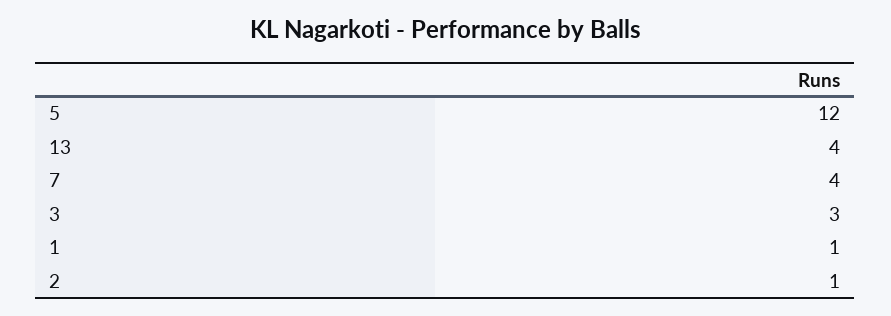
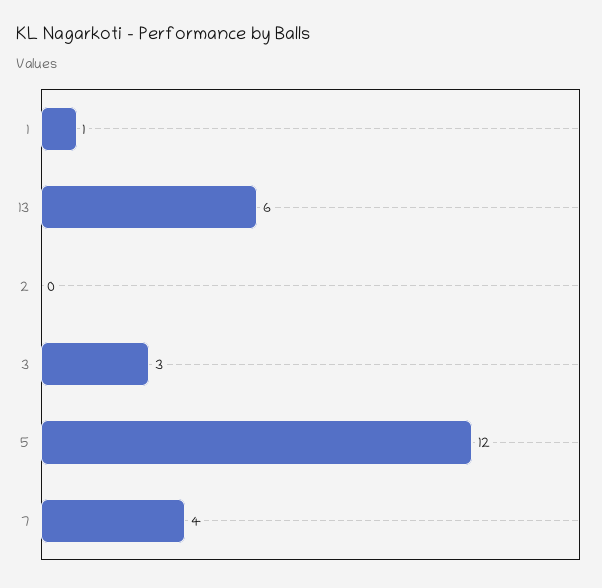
13: 4 -> 6
2: 1 -> 0

